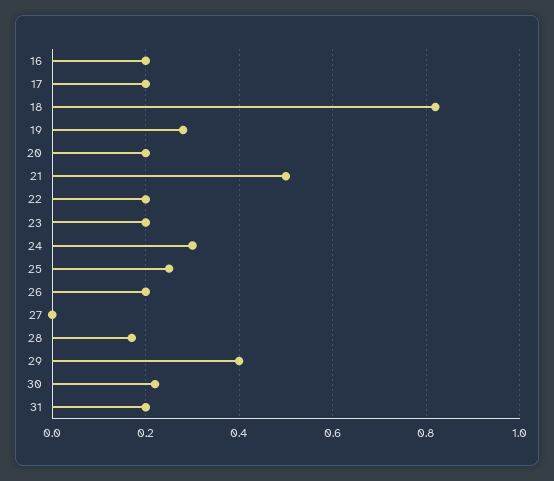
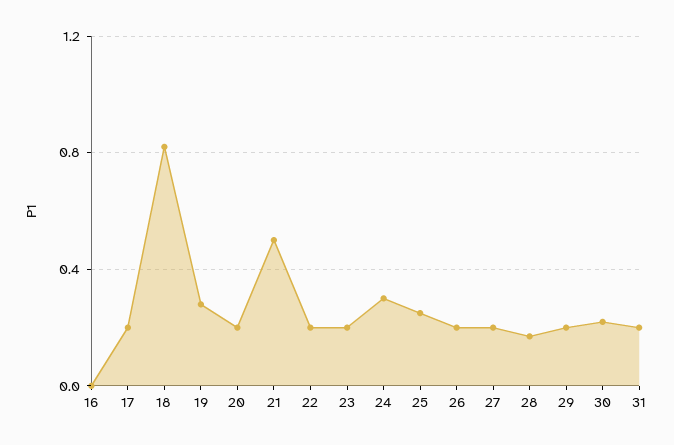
16: 0.2 -> 0
27: 0 -> 0.2
29: 0.4 -> 0.2

